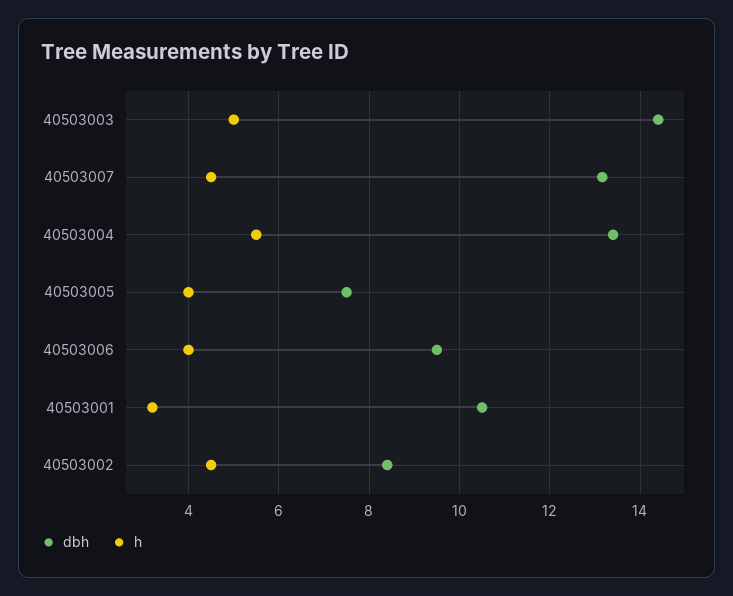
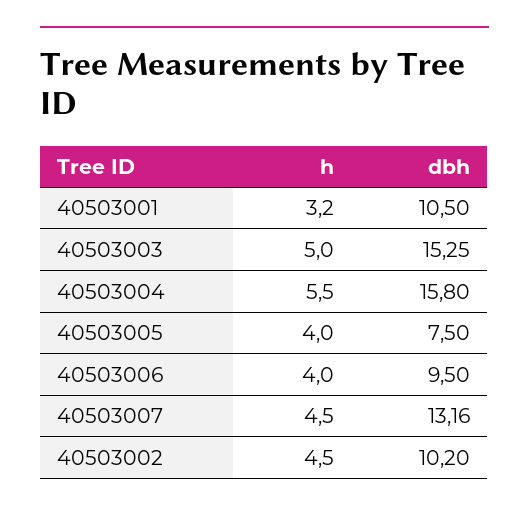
dbh, 40503003: 14.4 -> 15.25
dbh, 40503004: 13.4 -> 15.8
dbh, 40503002: 8.4 -> 10.2

